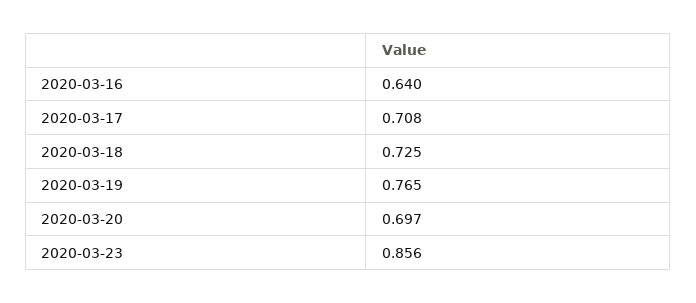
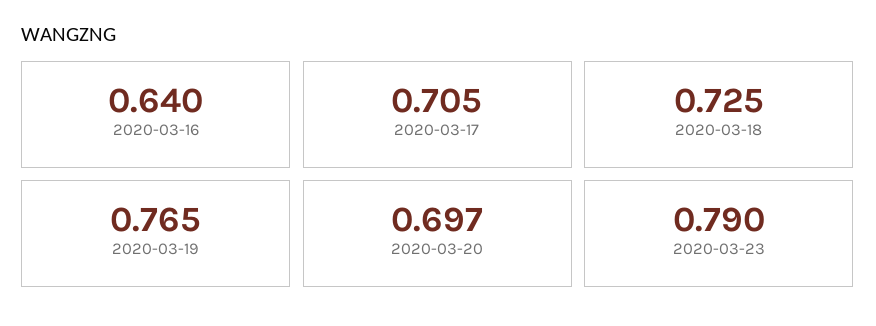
2020-03-17: 0.708 -> 0.705
2020-03-23: 0.856 -> 0.79

